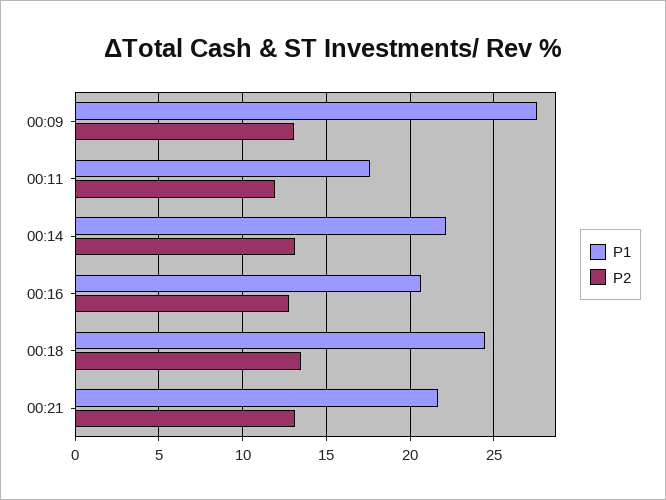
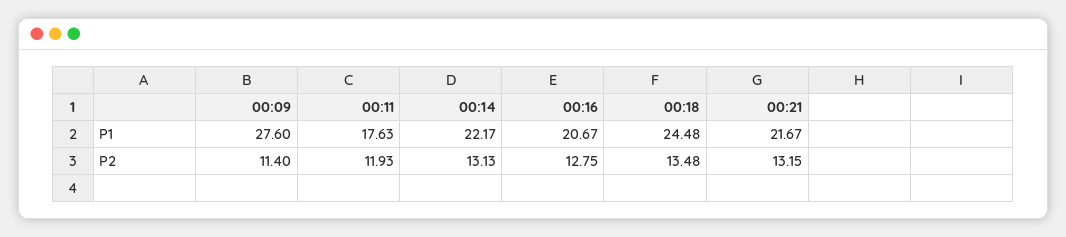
P2, 00:09: 13 -> 11.4

